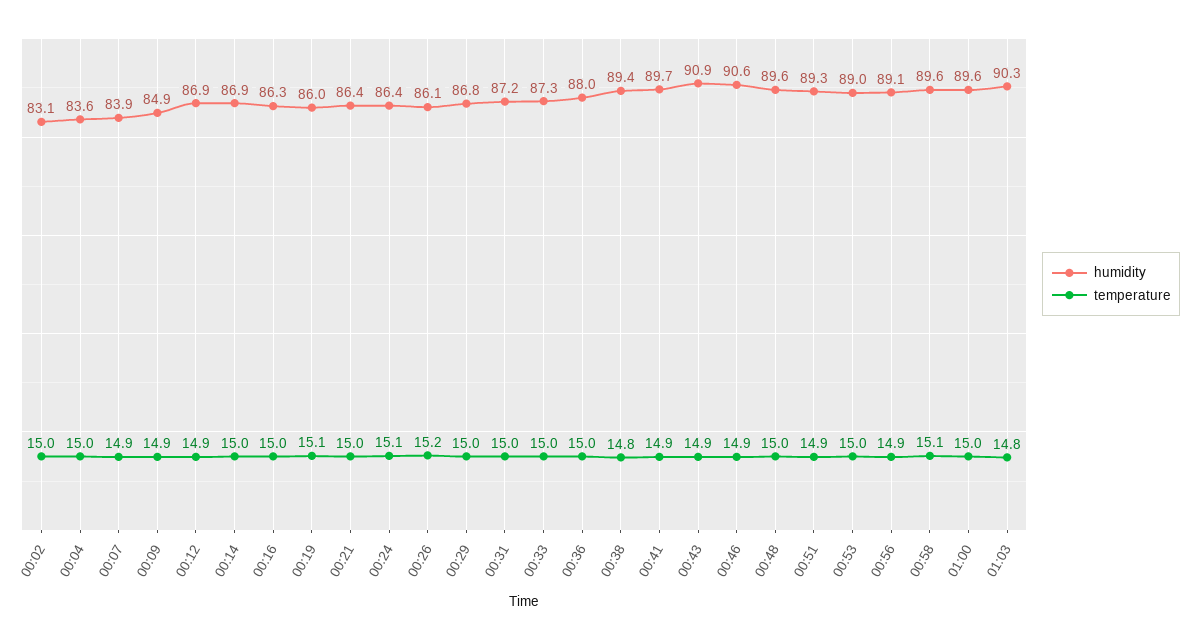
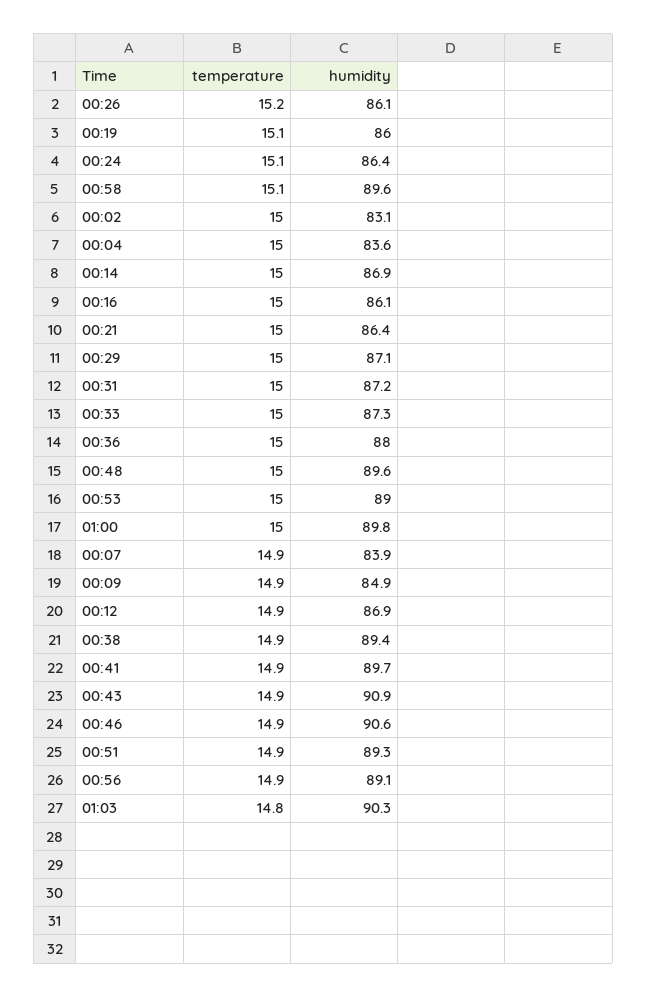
humidity, 00:16: 86.3 -> 86.1
humidity, 00:29: 86.8 -> 87.1
temperature, 00:38: 14.8 -> 14.9
humidity, 01:00: 89.6 -> 89.8

